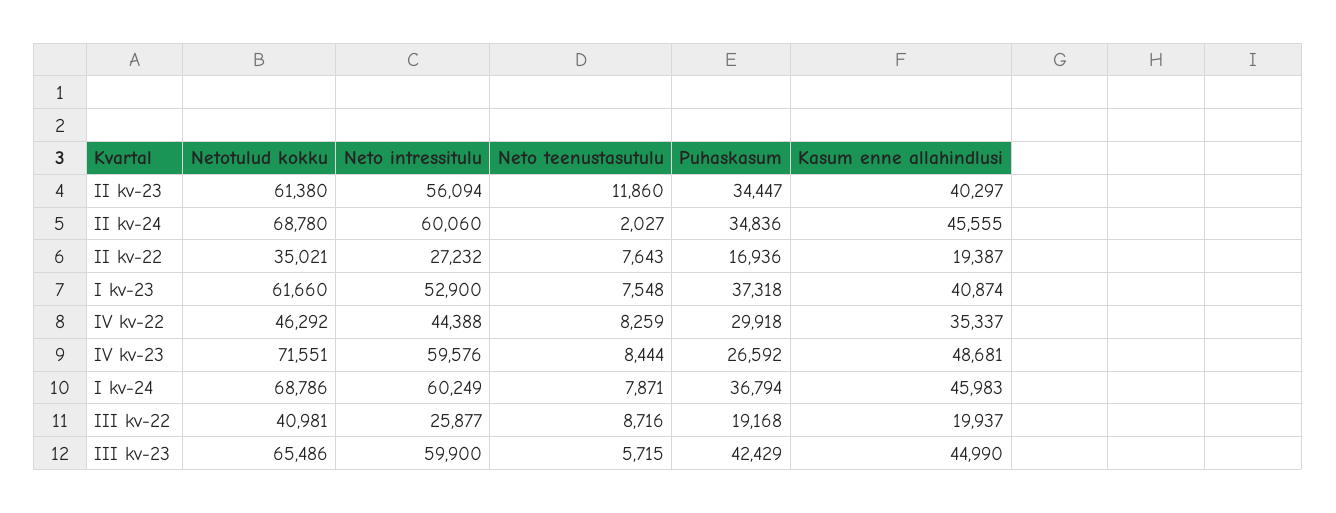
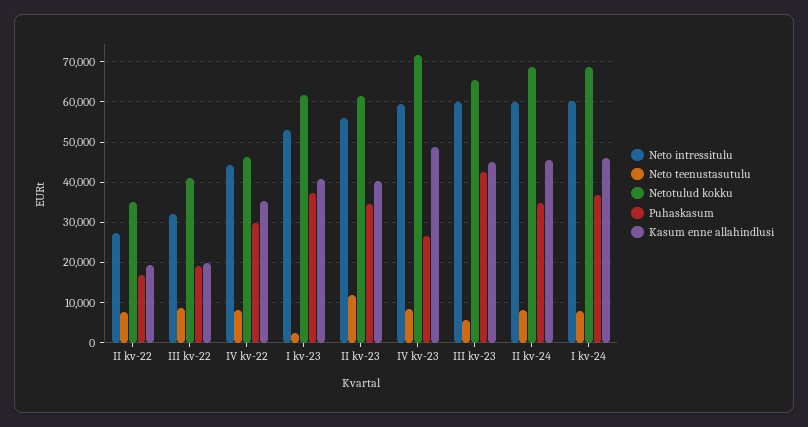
Neto teenustasutulu, II kv-24: 2027 -> 8000
Neto teenustasutulu, I kv-23: 7548 -> 2000
Neto intressitulu, III kv-22: 25877 -> 32000

